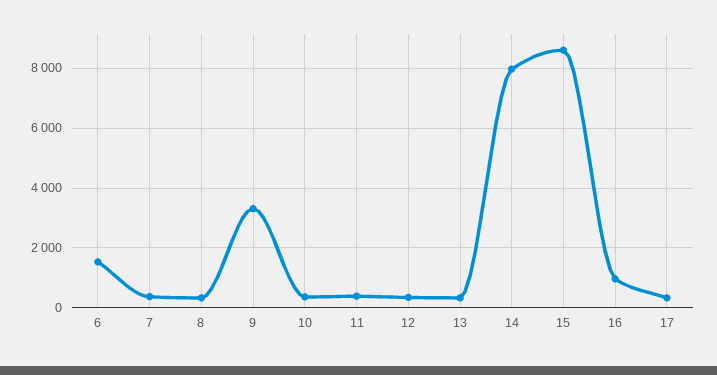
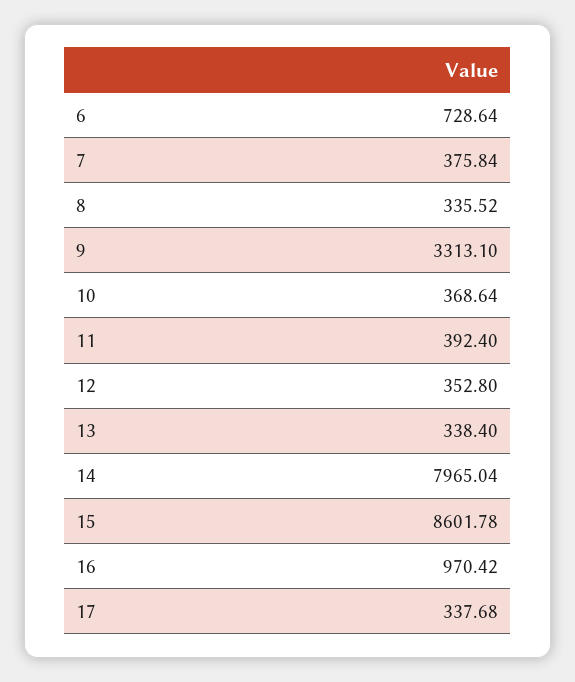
6: 1500 -> 728.64

